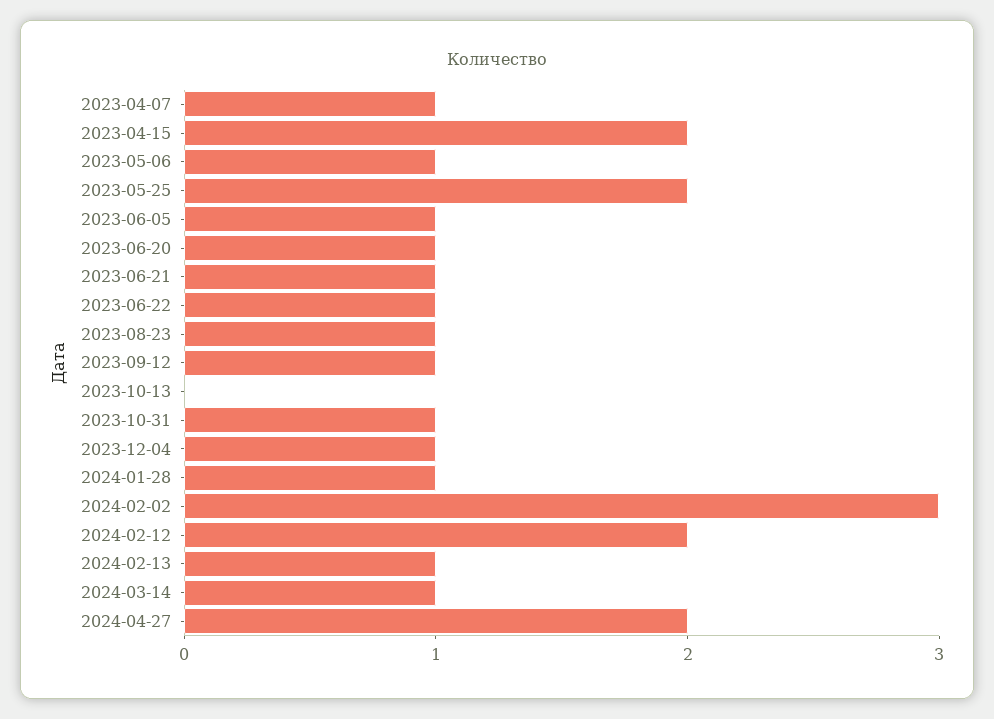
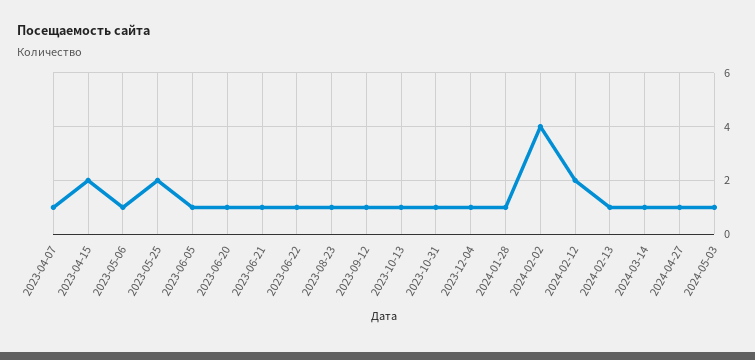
2023-10-13: 0 -> 1
2024-02-02: 3 -> 4
2024-04-27: 2 -> 1
2024-05-03: none -> 1

